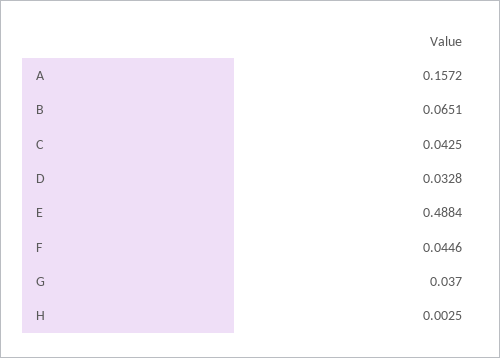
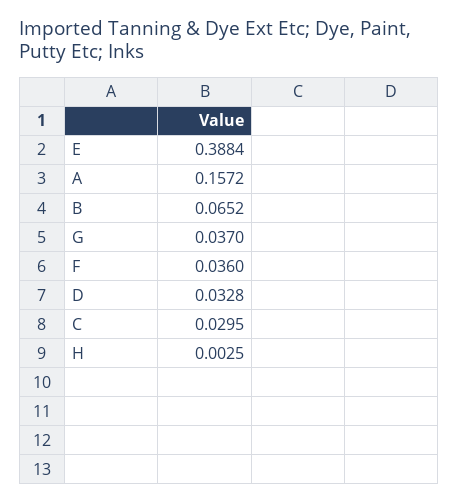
B: 0.0651 -> 0.0652
C: 0.0425 -> 0.0295
E: 0.4884 -> 0.3884
F: 0.0446 -> 0.036

